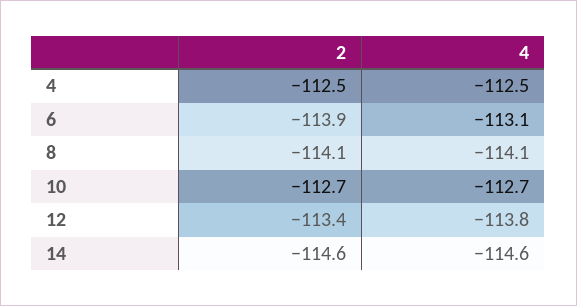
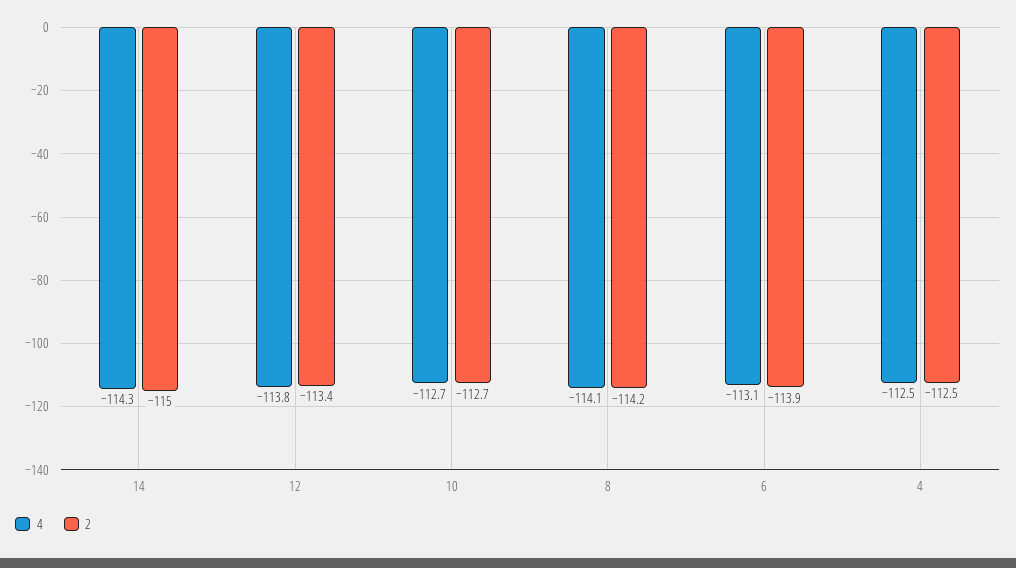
2, 8: -114.1 -> -114.2
2, 14: -114.6 -> -115
4, 14: -114.6 -> -114.3

